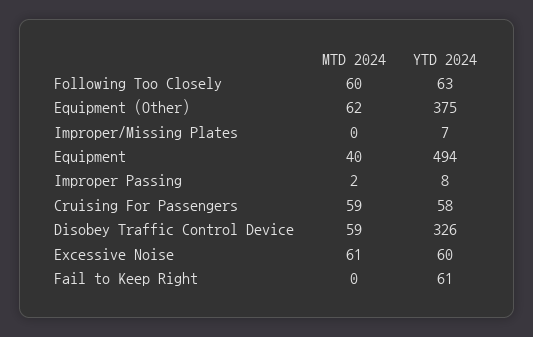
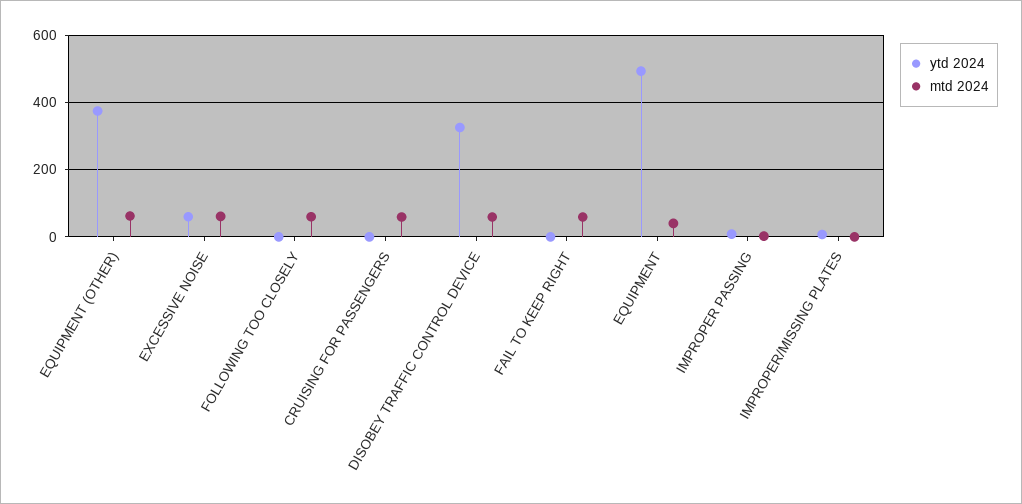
YTD 2024, Following Too Closely: 63 -> 0
YTD 2024, Cruising For Passengers: 58 -> 0
MTD 2024, Fail to Keep Right: 0 -> 60
YTD 2024, Fail to Keep Right: 61 -> 0

